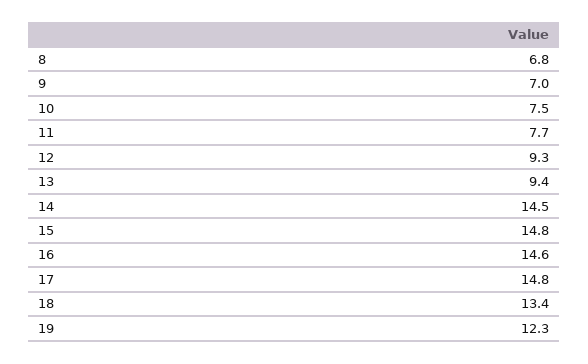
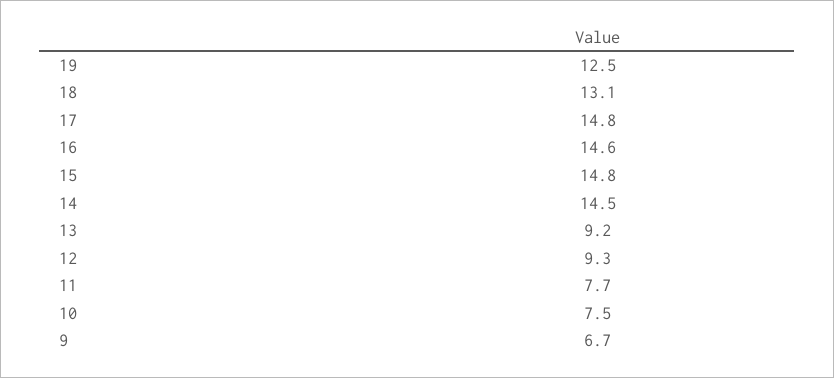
8: 6.8 -> none
9: 7 -> 6.7
13: 9.4 -> 9.2
18: 13.4 -> 13.1
19: 12.3 -> 12.5

